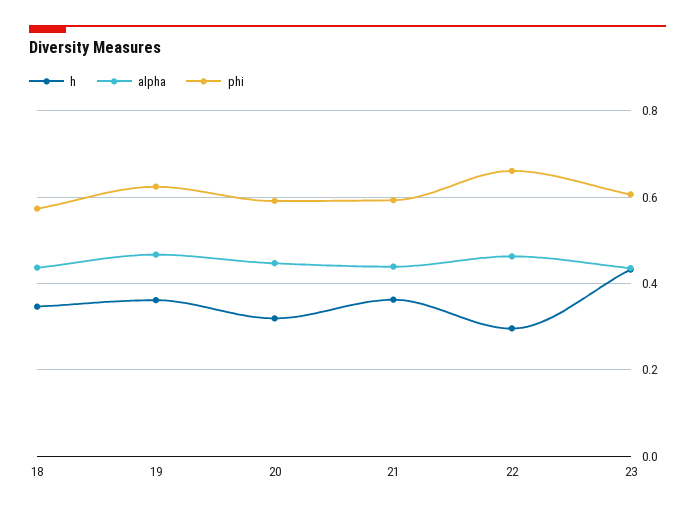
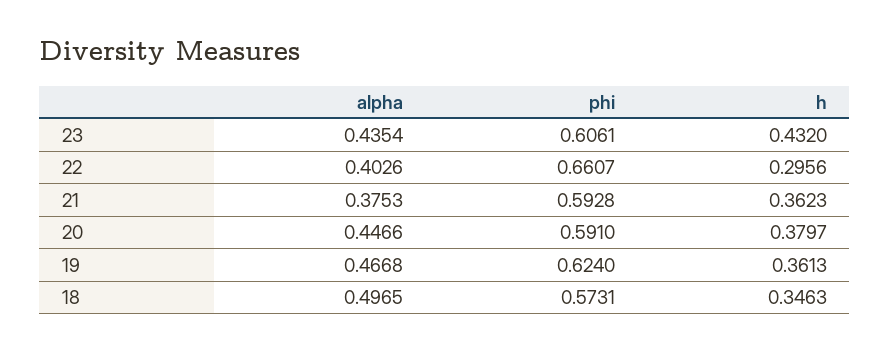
alpha, 18: 0.44 -> 0.4965
h, 20: 0.32 -> 0.3797
alpha, 21: 0.44 -> 0.3753
alpha, 22: 0.46 -> 0.4026

